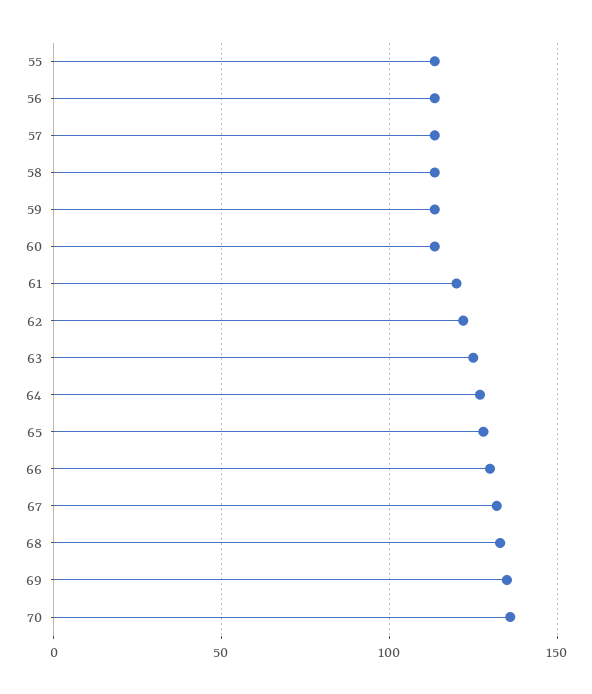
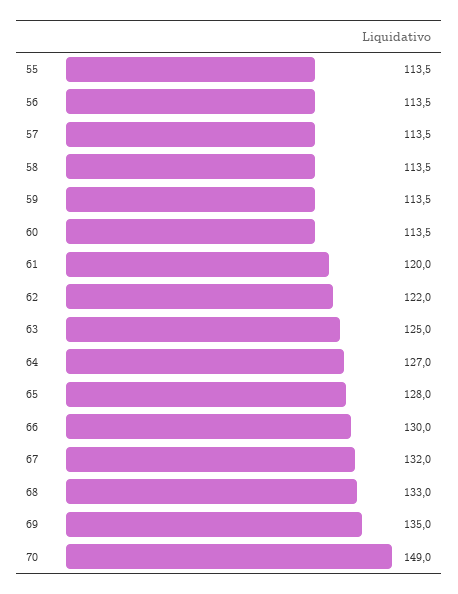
70: 135 -> 149

